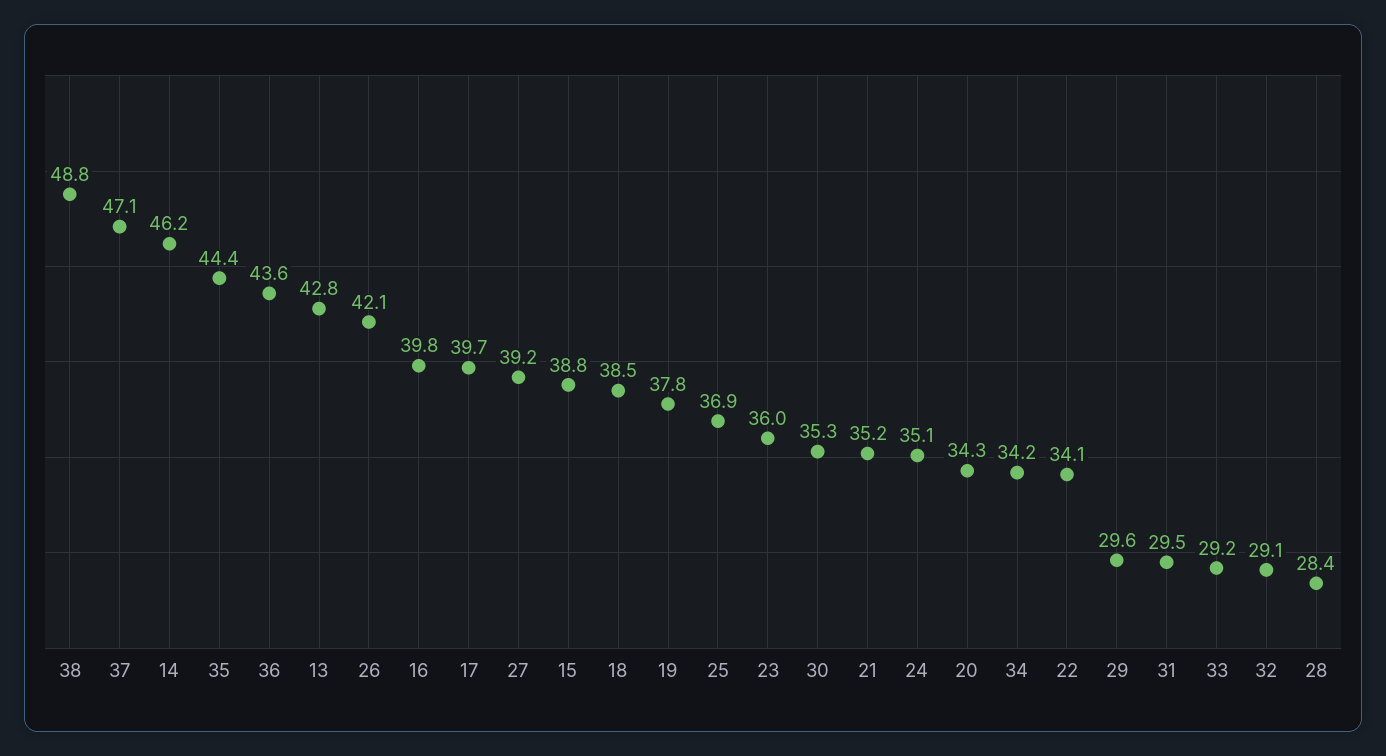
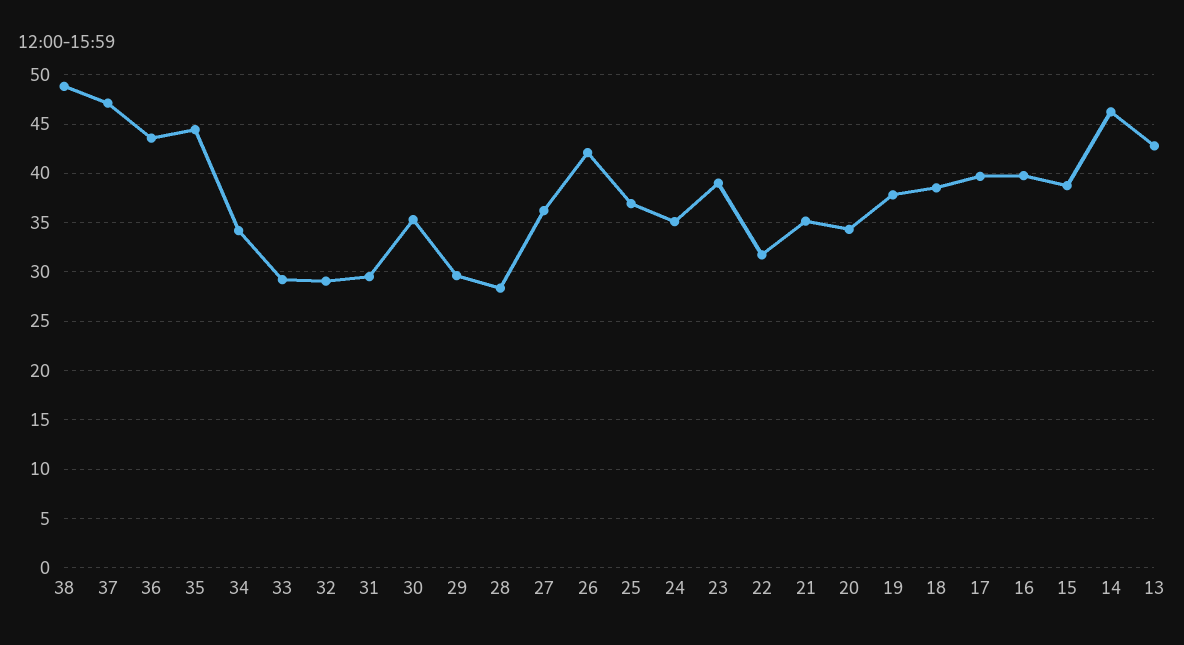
27: 39.2 -> 36
23: 36 -> 39
22: 34.1 -> 32

